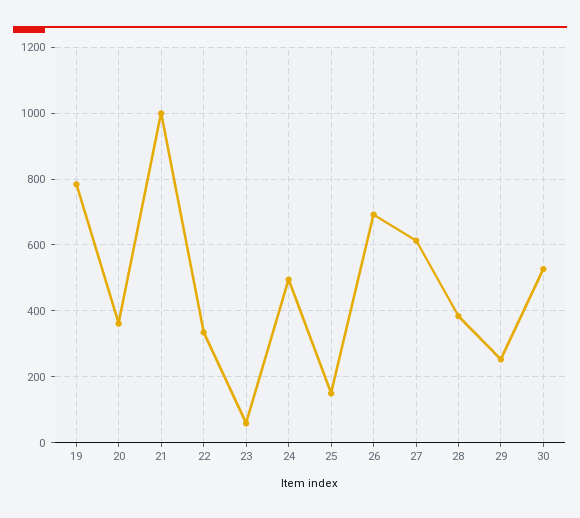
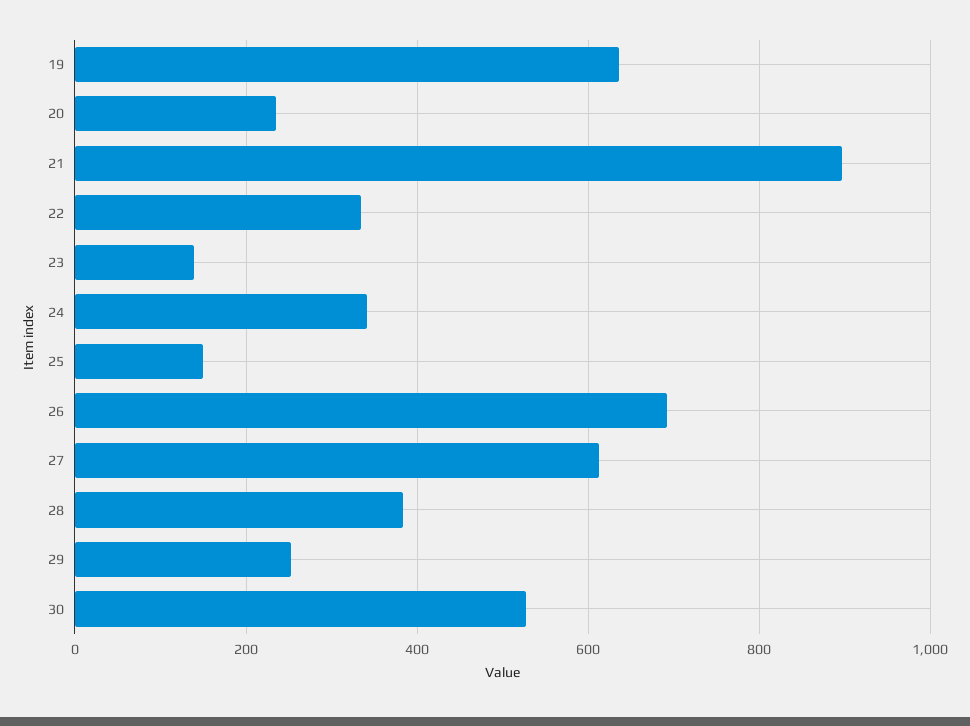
19: 780 -> 640
20: 360 -> 240
21: 1000 -> 900
23: 60 -> 140
24: 500 -> 340

